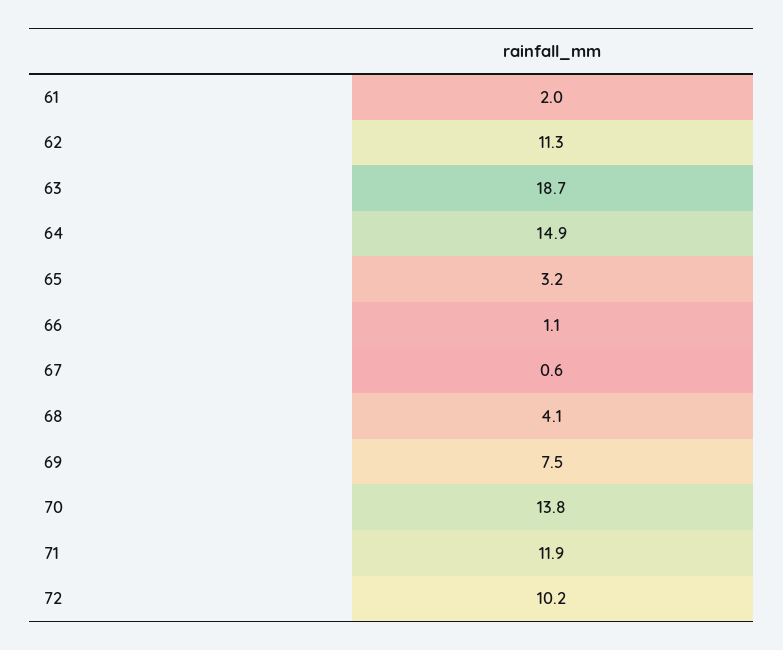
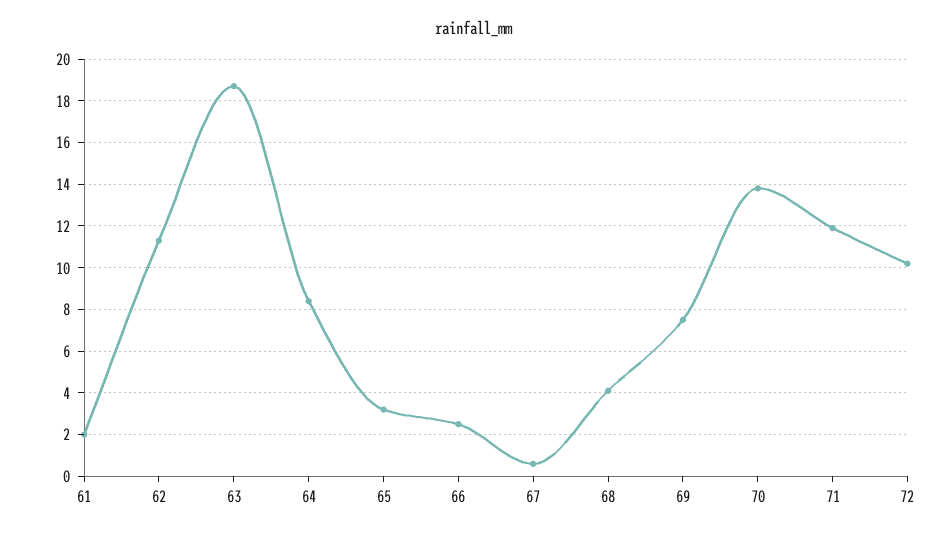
64: 14.9 -> 8.5
66: 1.1 -> 2.5

